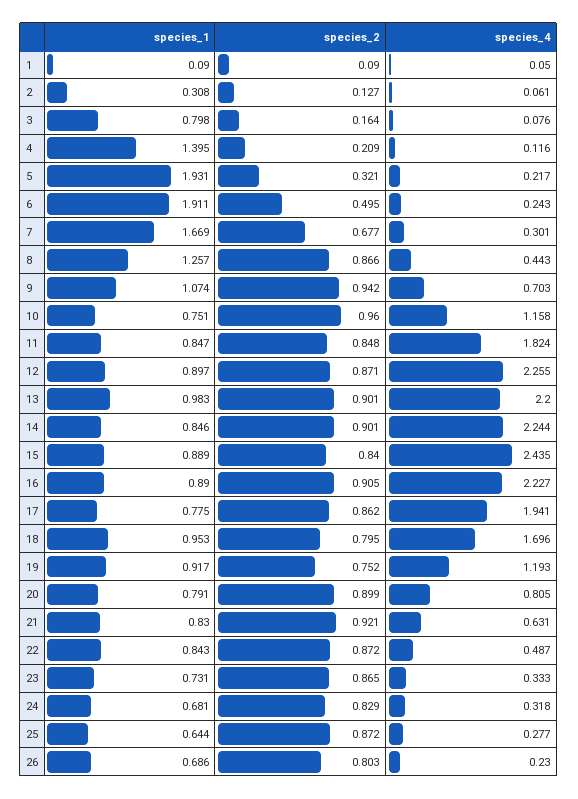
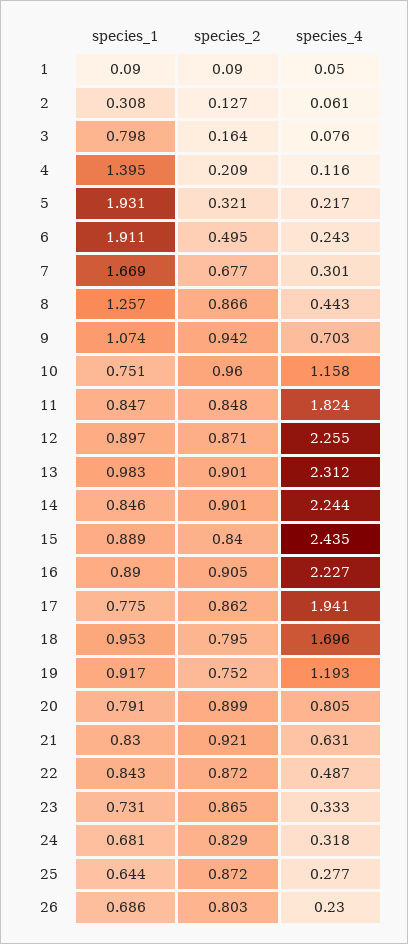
species_4, 13: 2.2 -> 2.312

